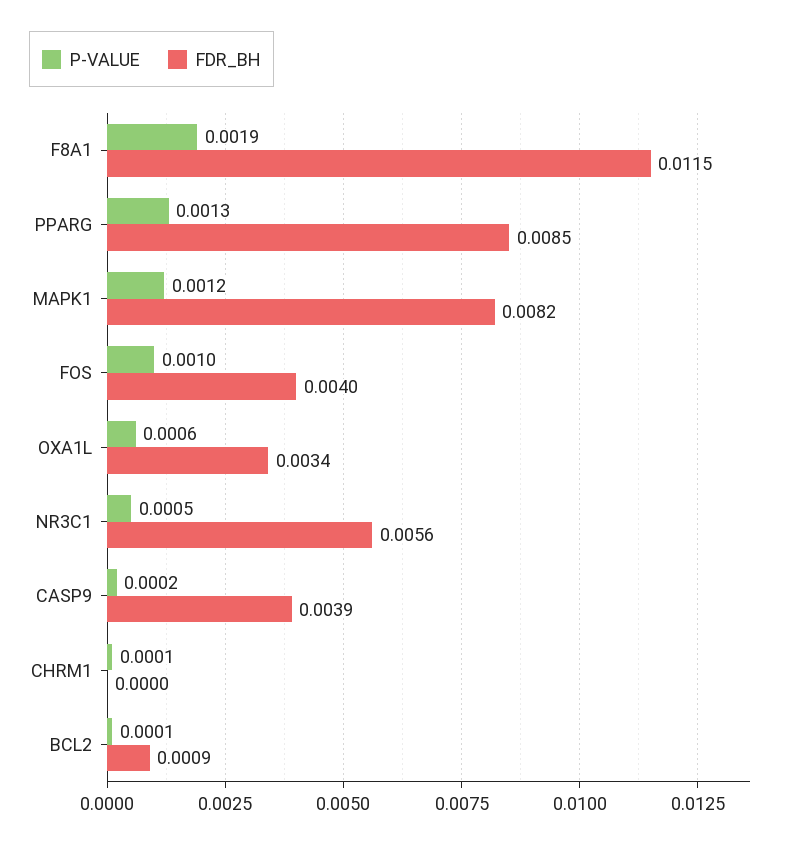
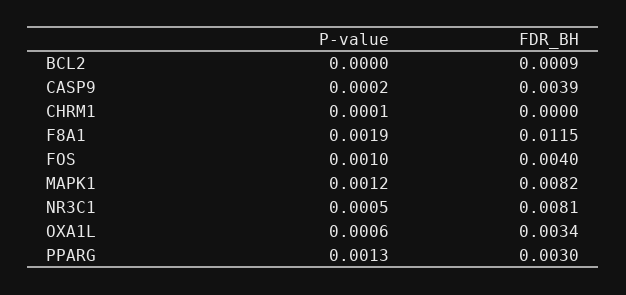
FDR_BH, PPARG: 0.0085 -> 0.003
FDR_BH, NR3C1: 0.0056 -> 0.0081
P-VALUE, BCL2: 0.0001 -> 0

